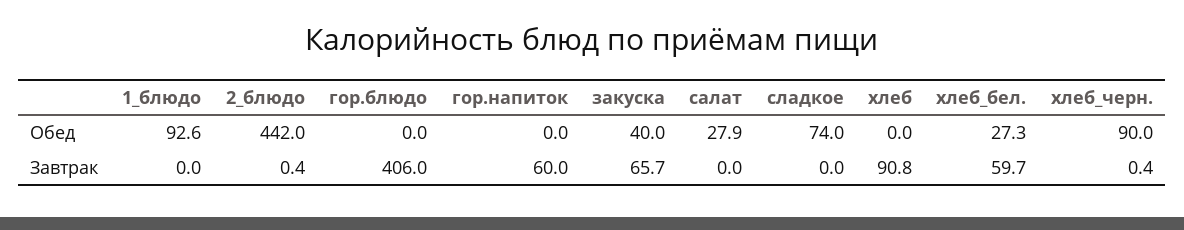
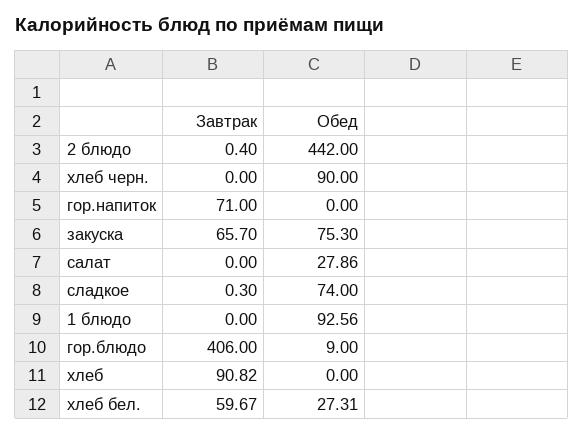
гор.блюдо, Обед: 0 -> 9
закуска, Обед: 40 -> 75.3
гор.напиток, Завтрак: 60 -> 71
сладкое, Завтрак: 0 -> 0.3
хлеб_черн., Завтрак: 0.4 -> 0

